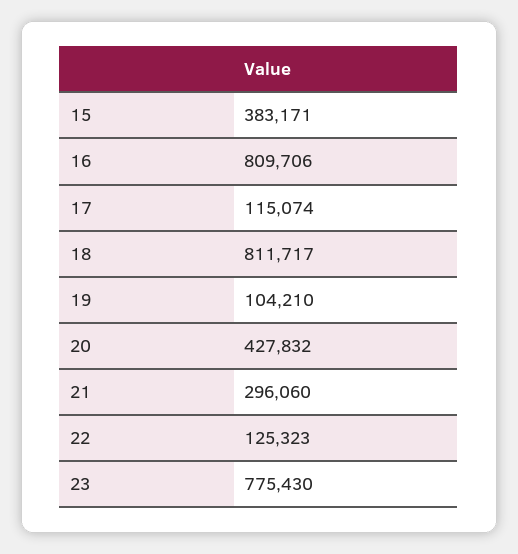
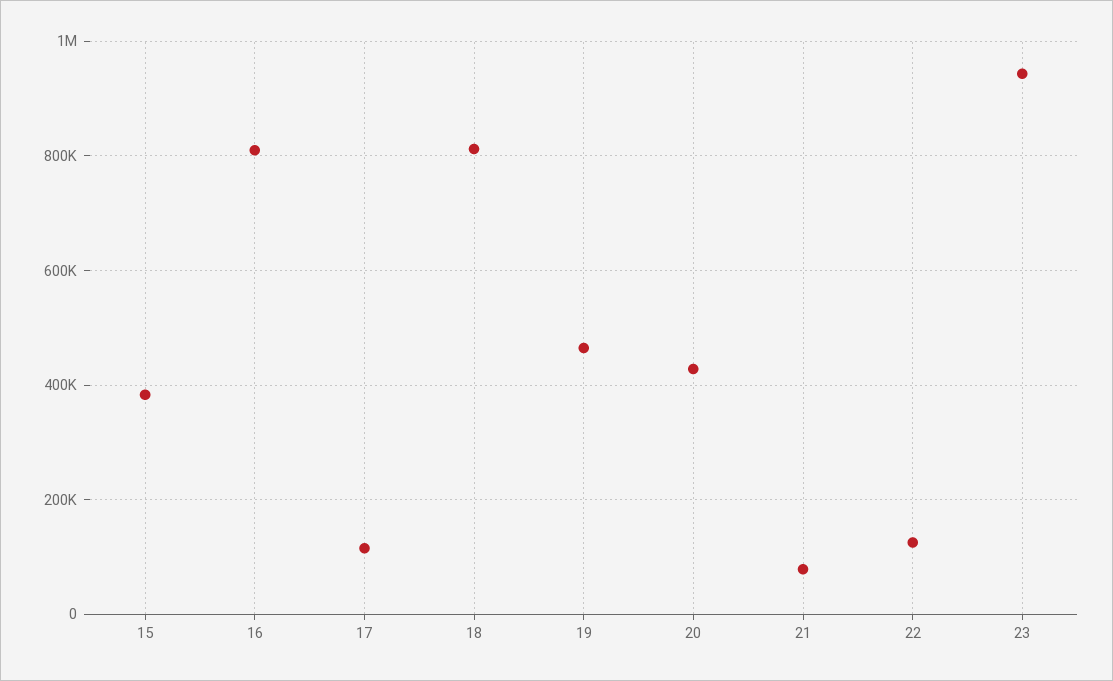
19: 104210 -> 460000
21: 296060 -> 80000
23: 775430 -> 940000

